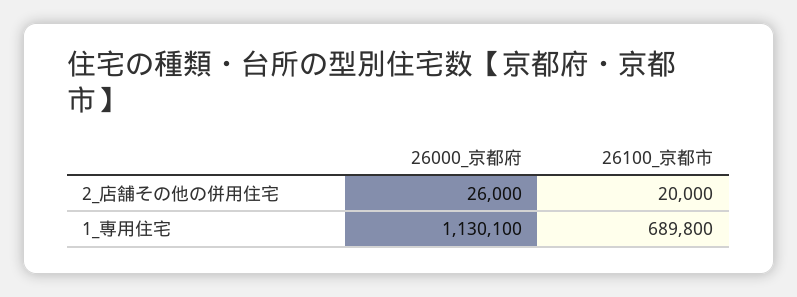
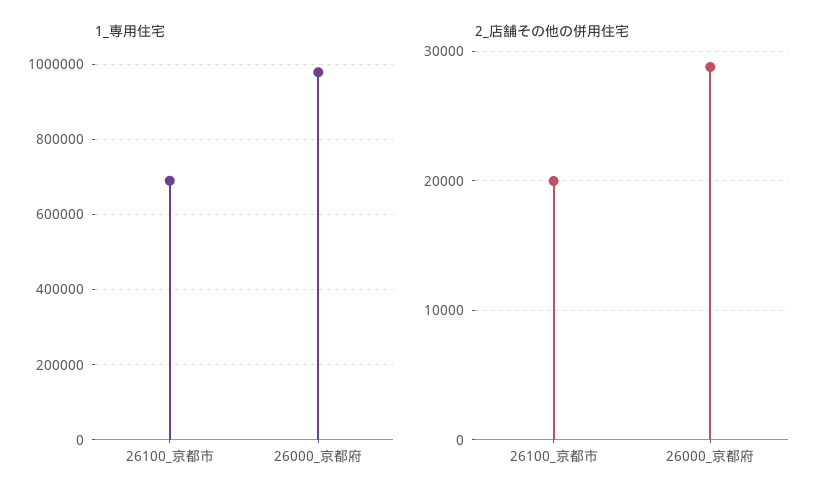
2_店舗その他の併用住宅, 26000_京都府: 26000 -> 29000
1_専用住宅, 26000_京都府: 1130100 -> 980000

